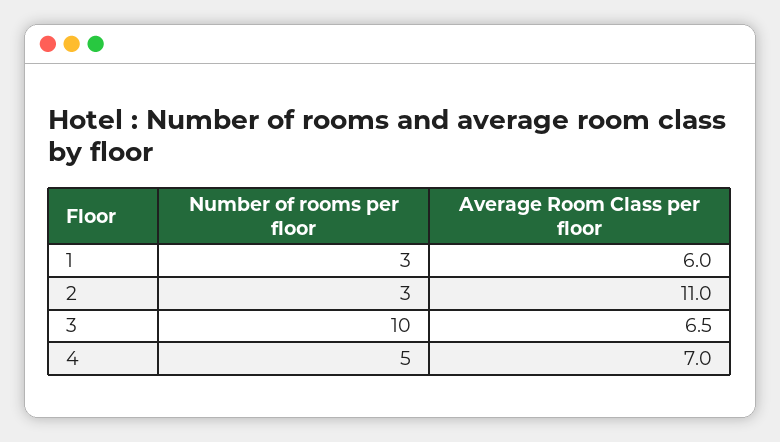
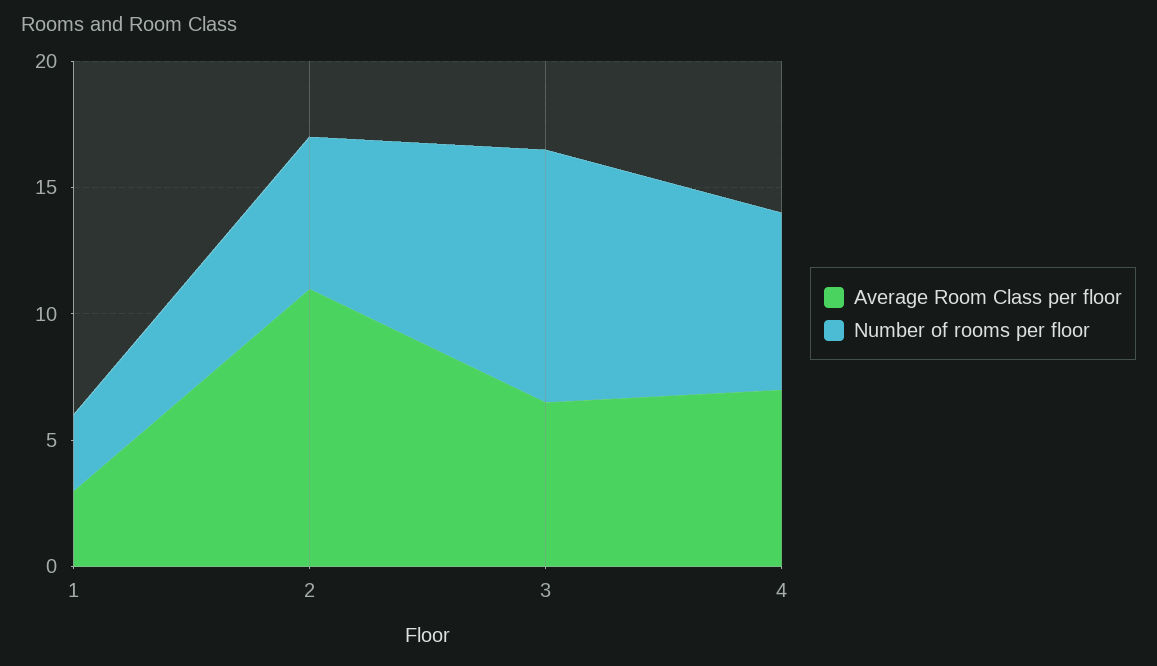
Average Room Class per floor, 1: 6 -> 3
Number of rooms per floor, 2: 3 -> 6
Number of rooms per floor, 4: 5 -> 7

